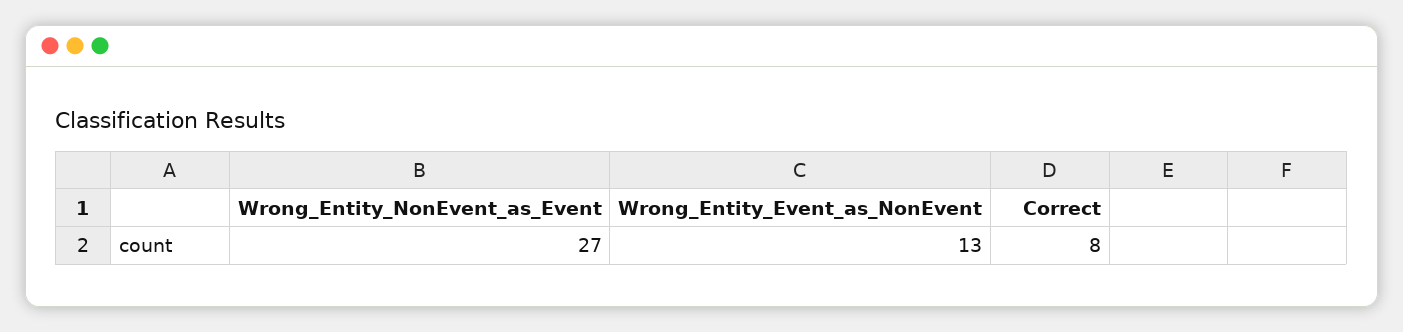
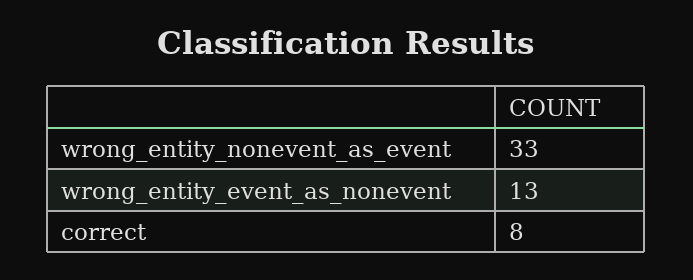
Wrong_Entity_NonEvent_as_Event: 27 -> 33

